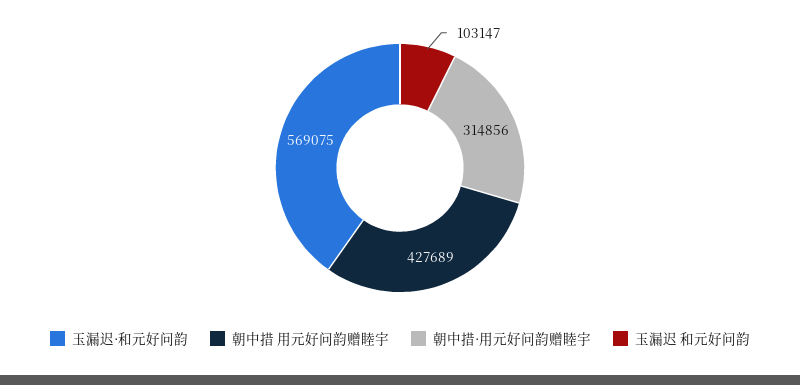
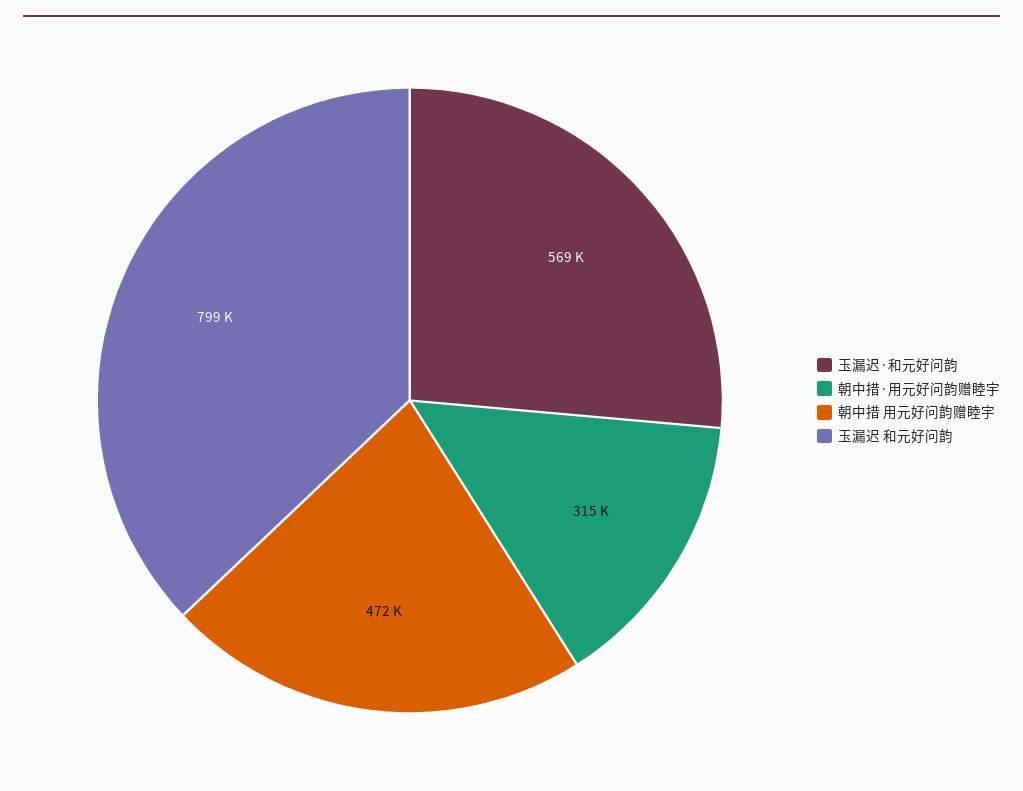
朝中措 用元好问韵赠睦宇: 427689 -> 472000
玉漏迟 和元好问韵: 103147 -> 799000

